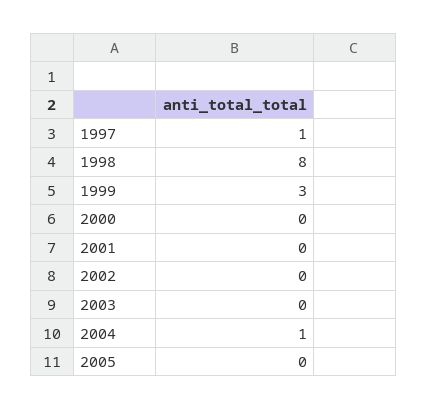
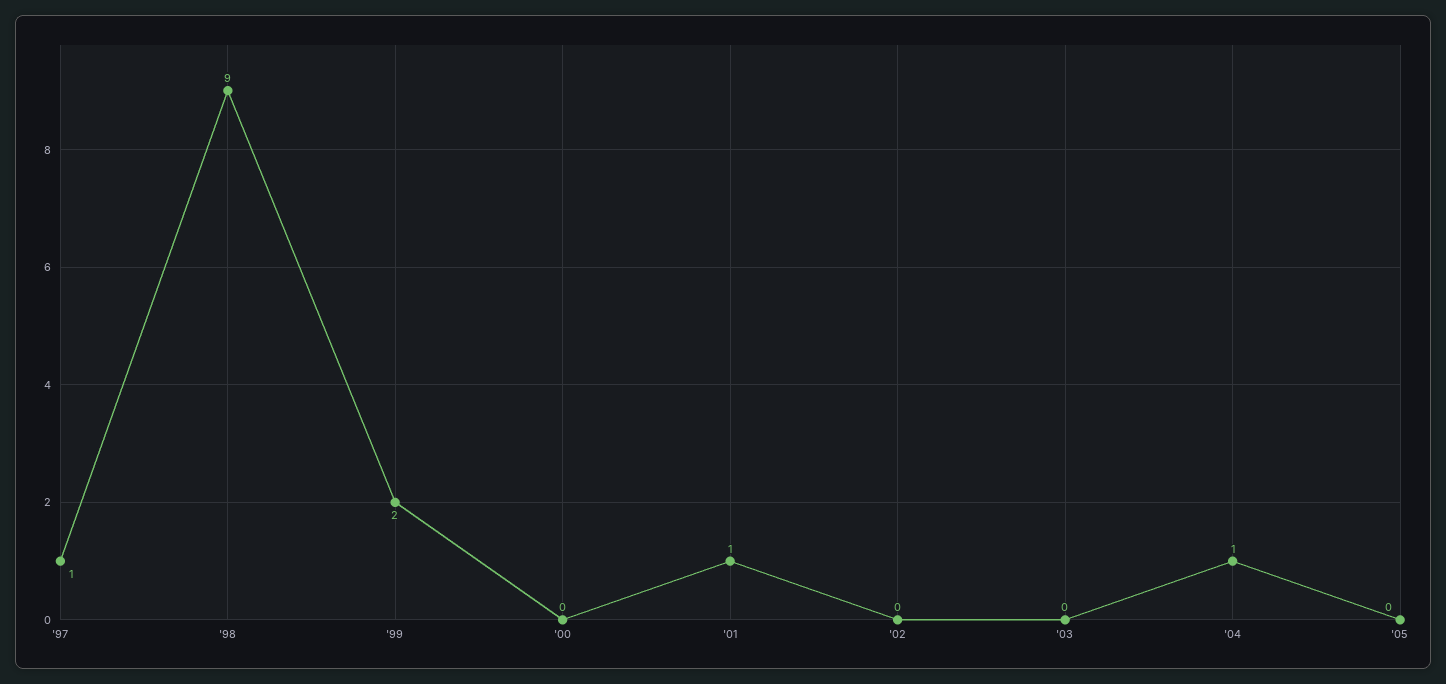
1998: 8 -> 9
1999: 3 -> 2
2001: 0 -> 1

